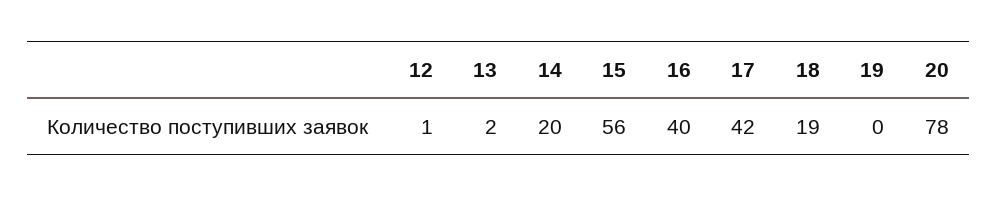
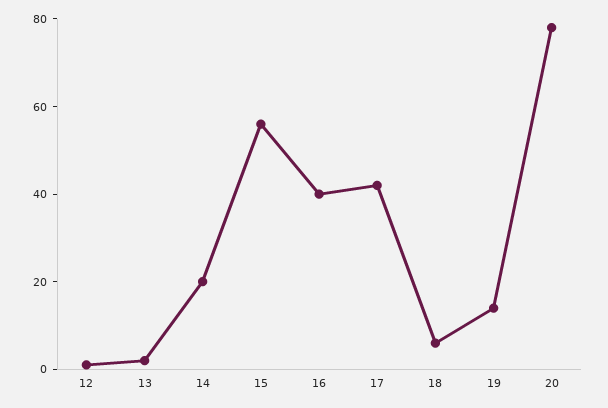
18: 19 -> 5
19: 0 -> 15

